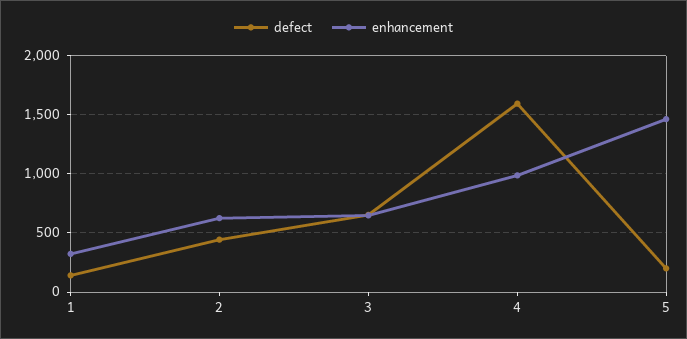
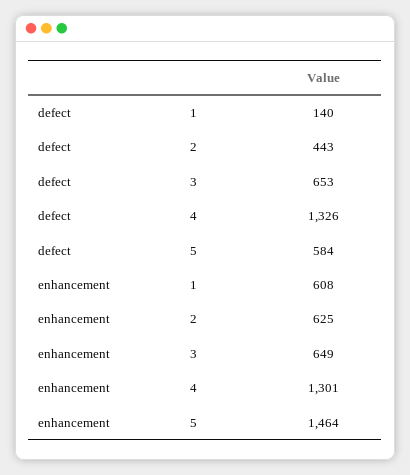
enhancement, 1: 300 -> 608
defect, 4: 1600 -> 1326
enhancement, 4: 1000 -> 1301
defect, 5: 200 -> 584

